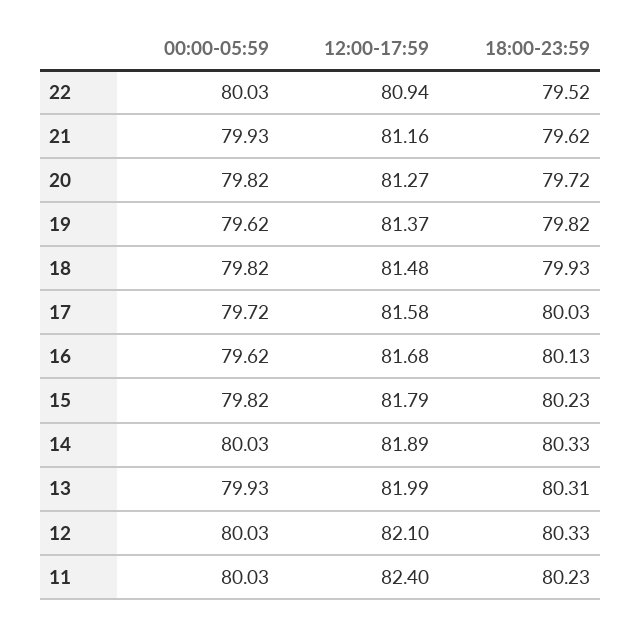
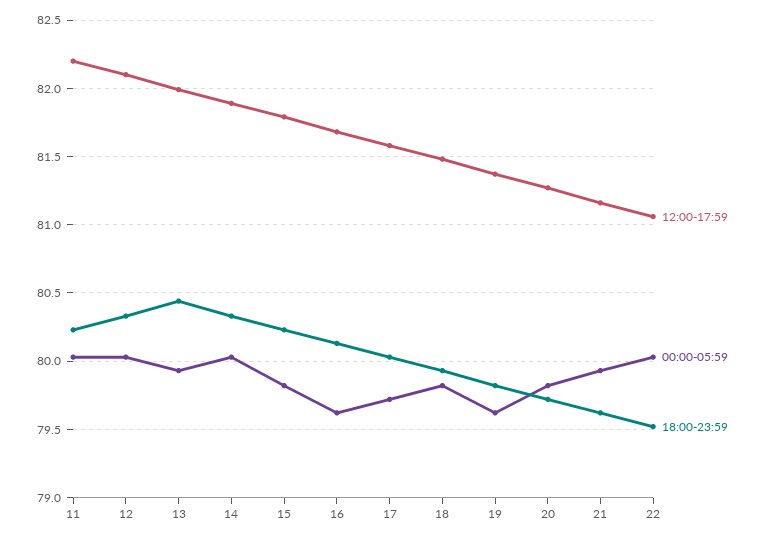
12:00-17:59, 22: 80.94 -> 81.05
18:00-23:59, 13: 80.31 -> 80.45
12:00-17:59, 11: 82.4 -> 82.2

